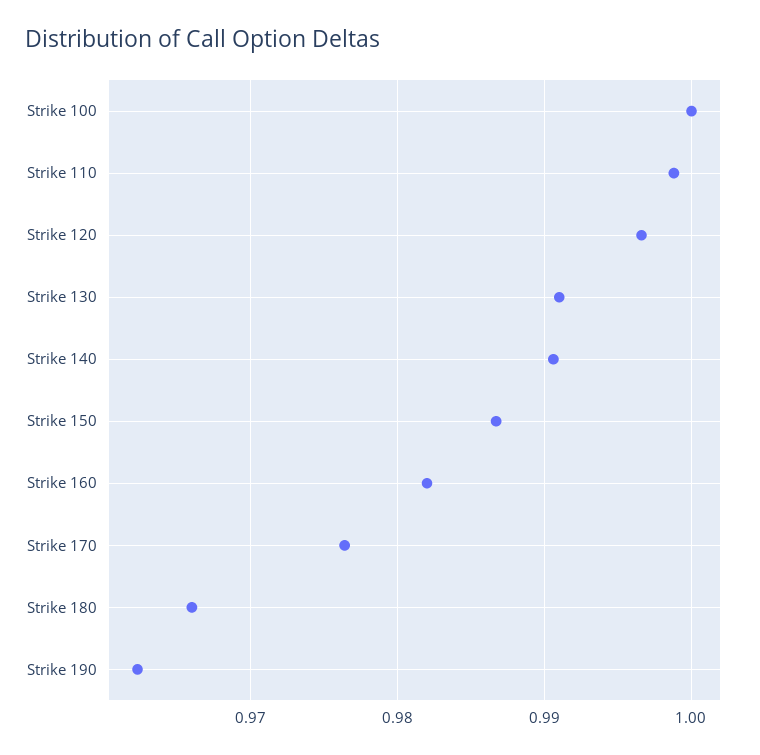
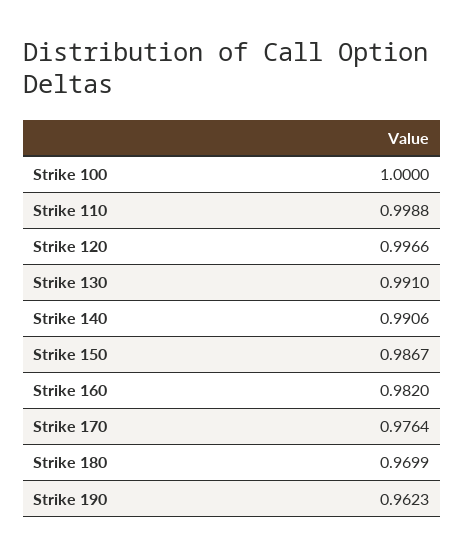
Strike 180: 0.966 -> 0.9699

